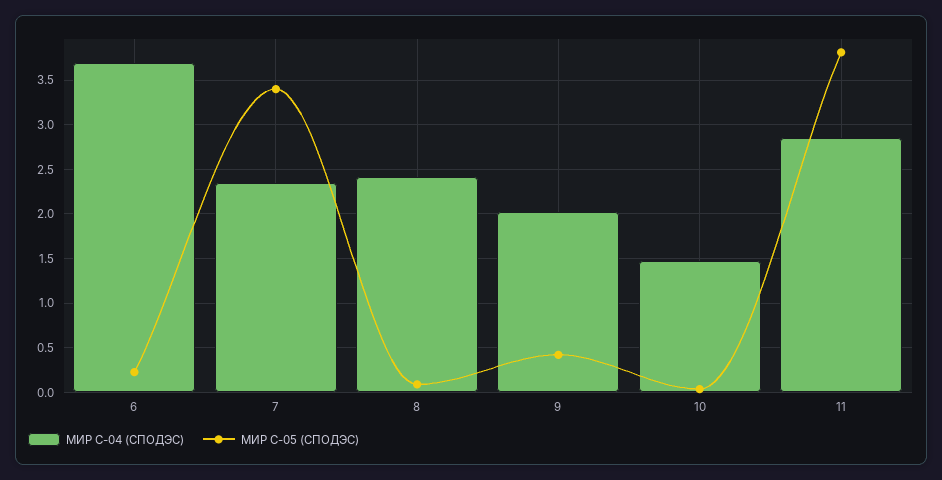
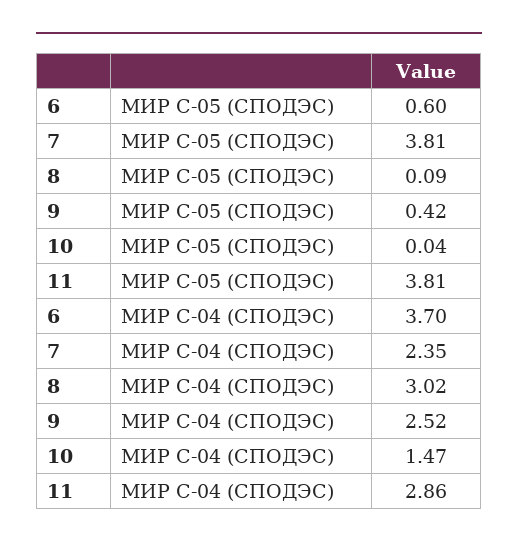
МИР С-05 (СПОДЭС), 6: 0.2 -> 0.6
МИР С-05 (СПОДЭС), 7: 3.4 -> 3.81
МИР С-04 (СПОДЭС), 8: 2.4 -> 3.02
МИР С-04 (СПОДЭС), 9: 2 -> 2.52

